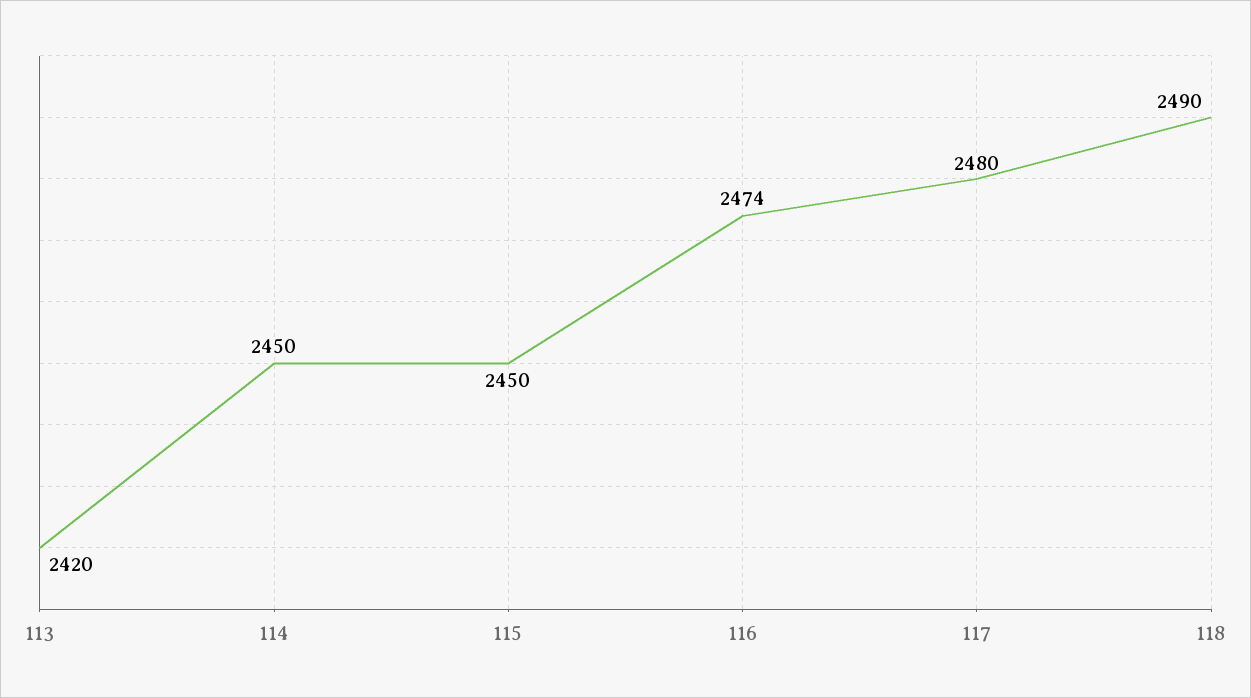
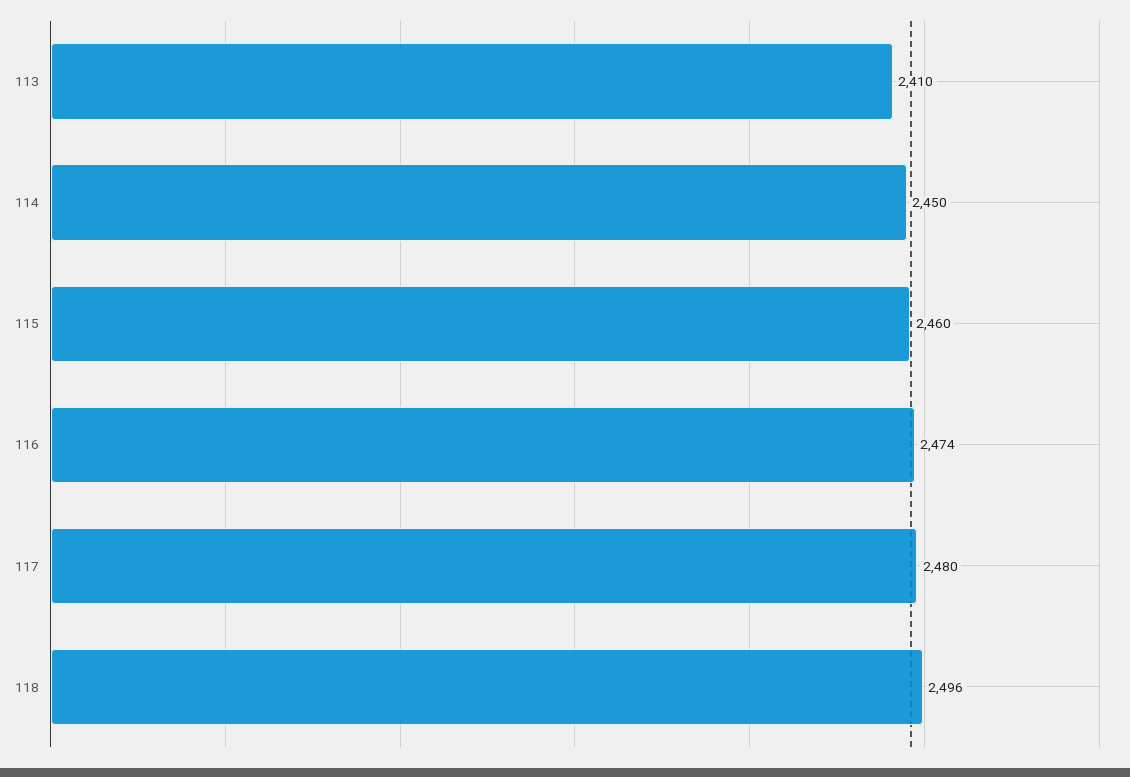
113: 2420 -> 2410
115: 2450 -> 2460
118: 2490 -> 2496

